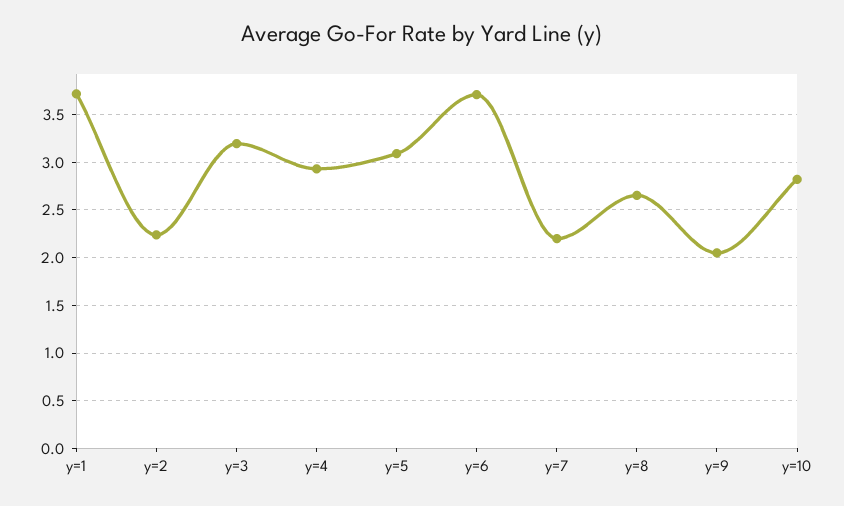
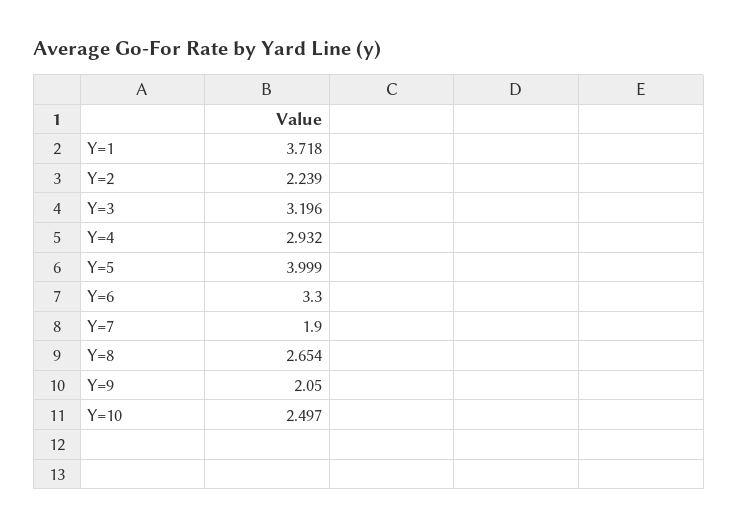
y=5: 3.1 -> 3.999
y=6: 3.7 -> 3.3
y=7: 2.2 -> 1.9
y=10: 2.8 -> 2.497

